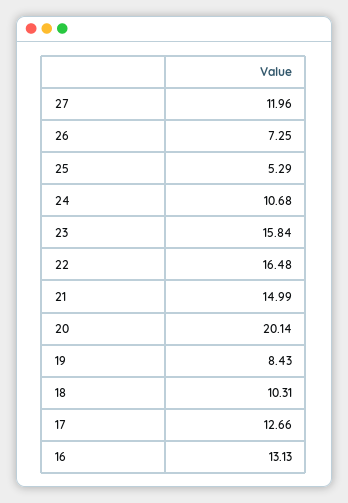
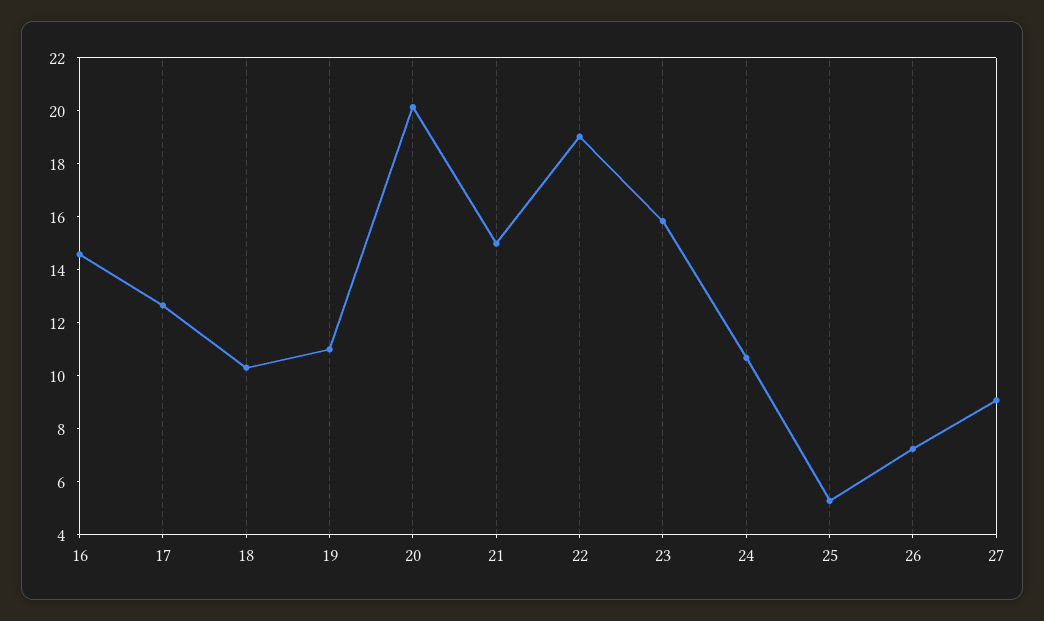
27: 11.96 -> 9
22: 16.48 -> 19
19: 8.43 -> 11
16: 13.13 -> 14.5

